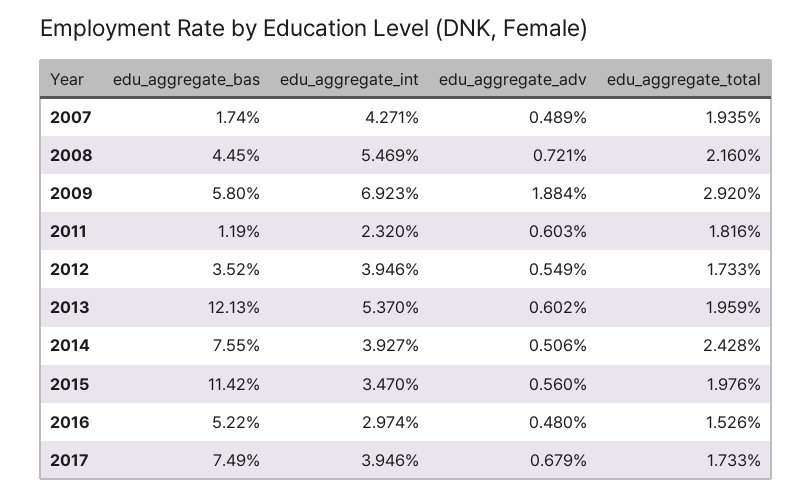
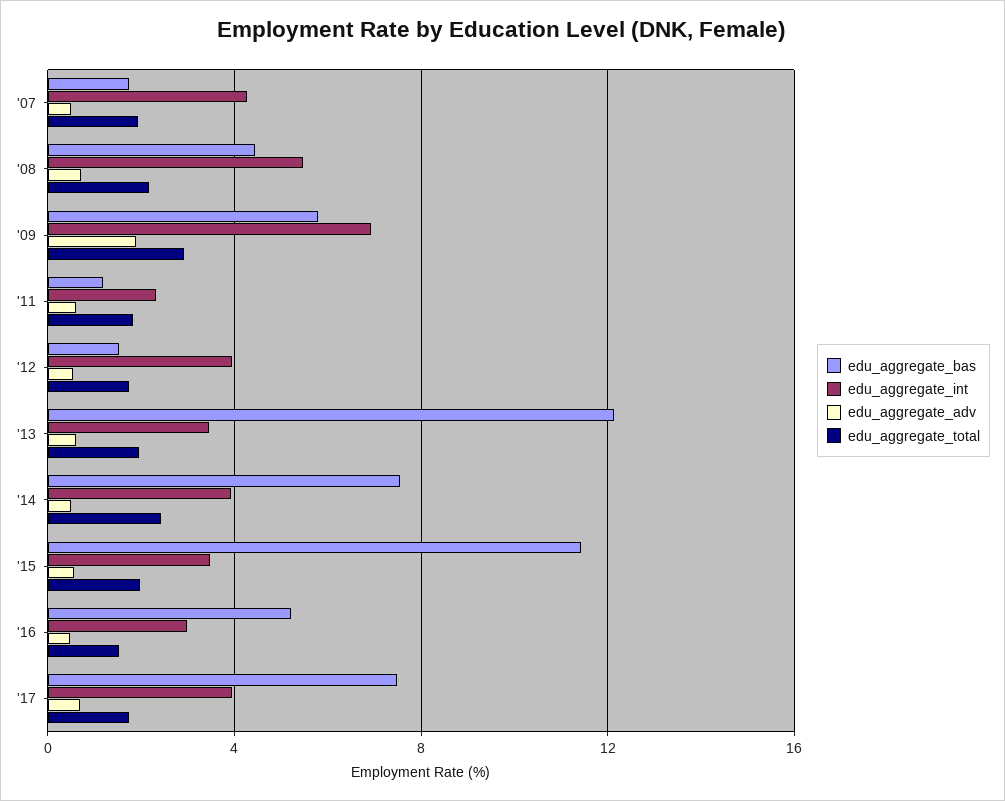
edu_aggregate_bas, 2012: 3.52 -> 1.5
edu_aggregate_int, 2013: 5.37 -> 3.5

